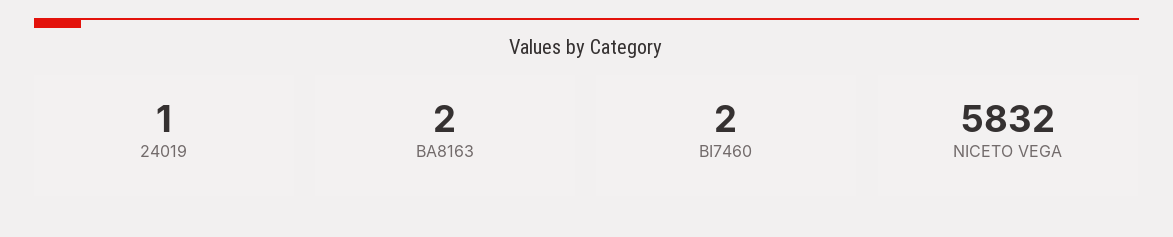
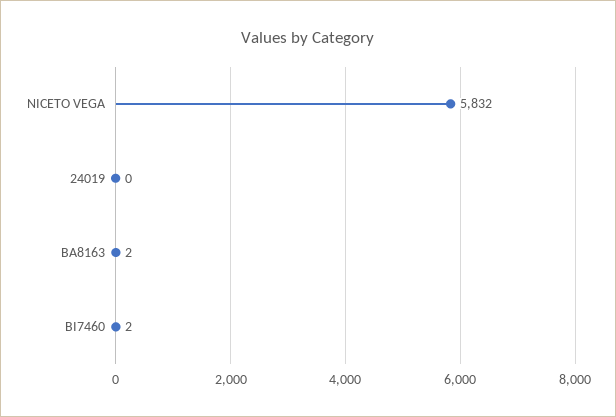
24019: 1 -> 0

